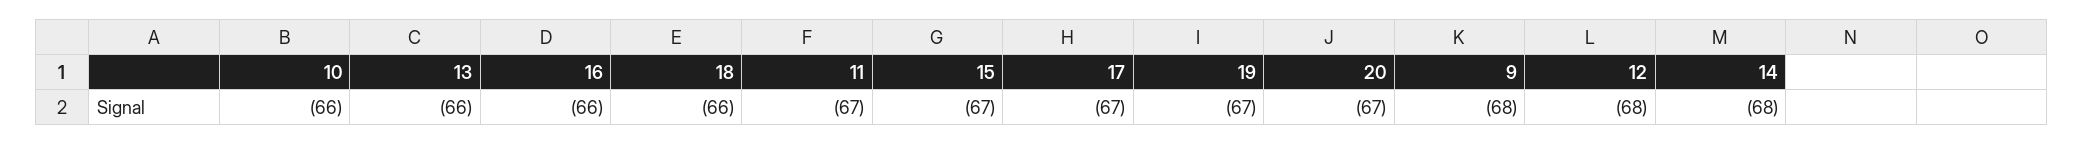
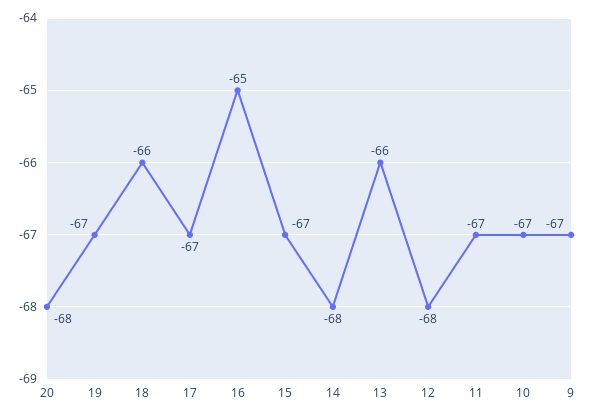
10: -66 -> -67
16: -66 -> -65
20: -67 -> -68
9: -68 -> -67

